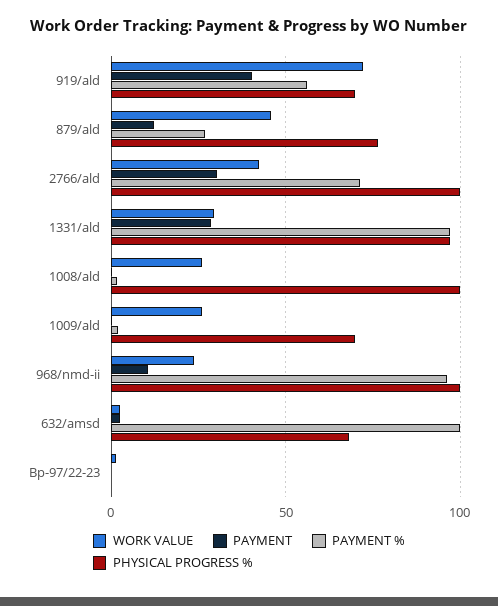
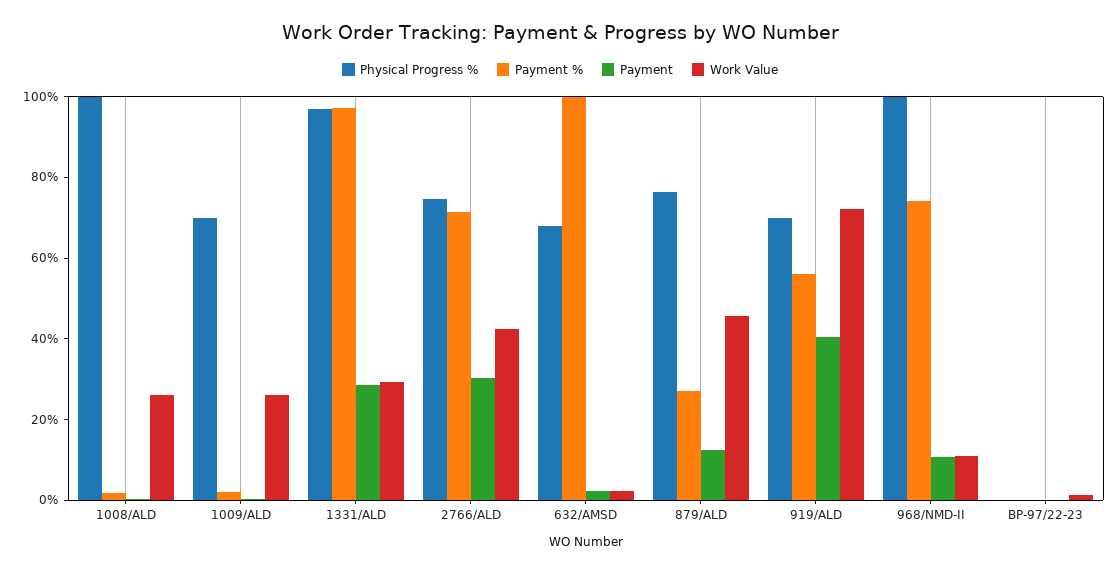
PHYSICAL PROGRESS %, 2766/ald: 100 -> 75
WORK VALUE, 968/nmd-ii: 25 -> 10
PAYMENT %, 968/nmd-ii: 95 -> 75

